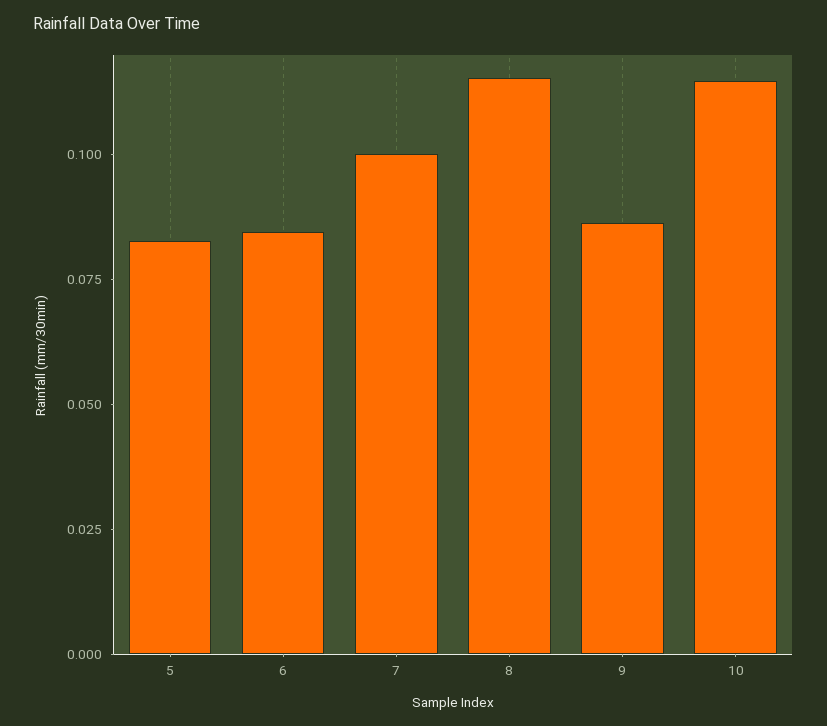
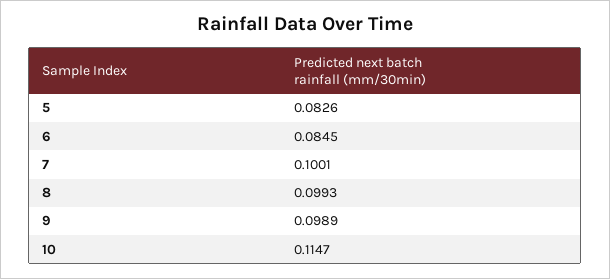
8: 0.115 -> 0.0993
9: 0.085 -> 0.0989

